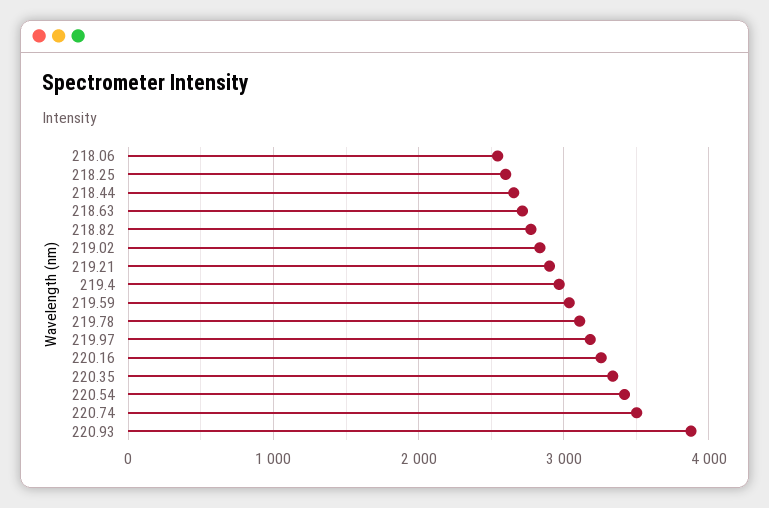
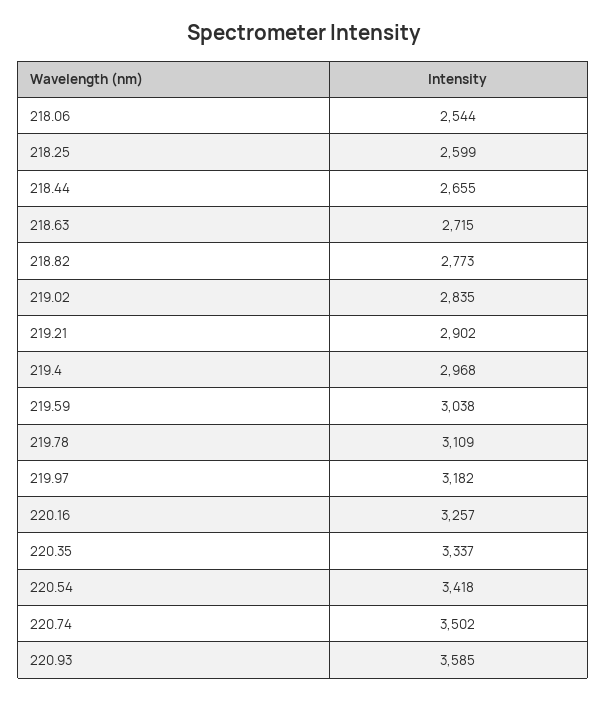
220.93: 3900 -> 3585

